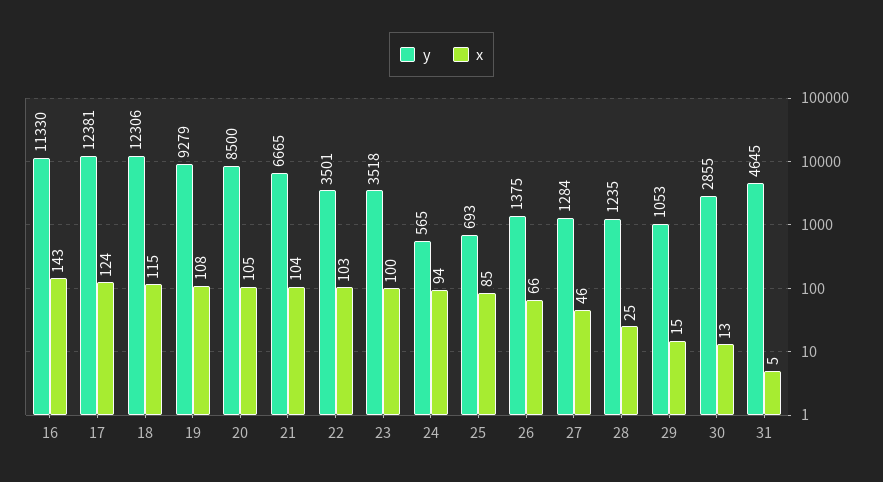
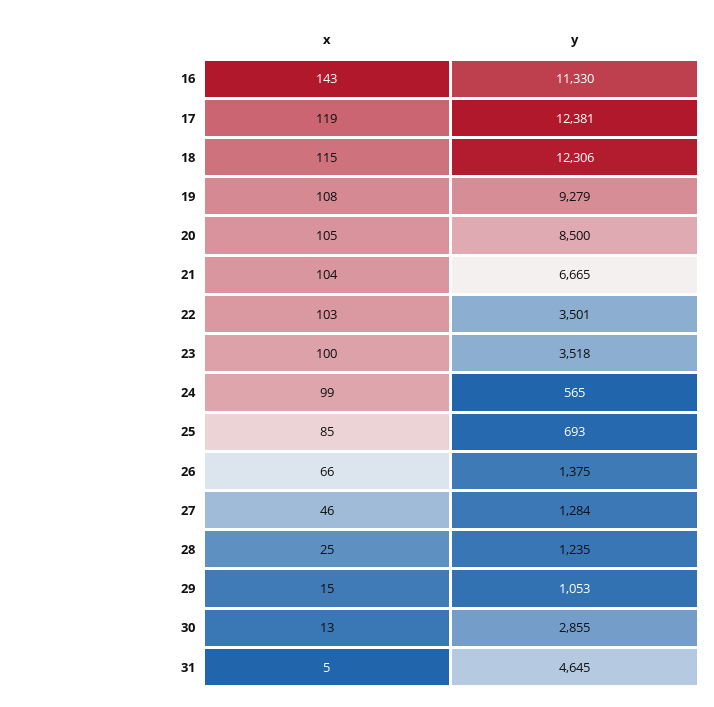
x, 17: 124 -> 119
x, 24: 94 -> 99

